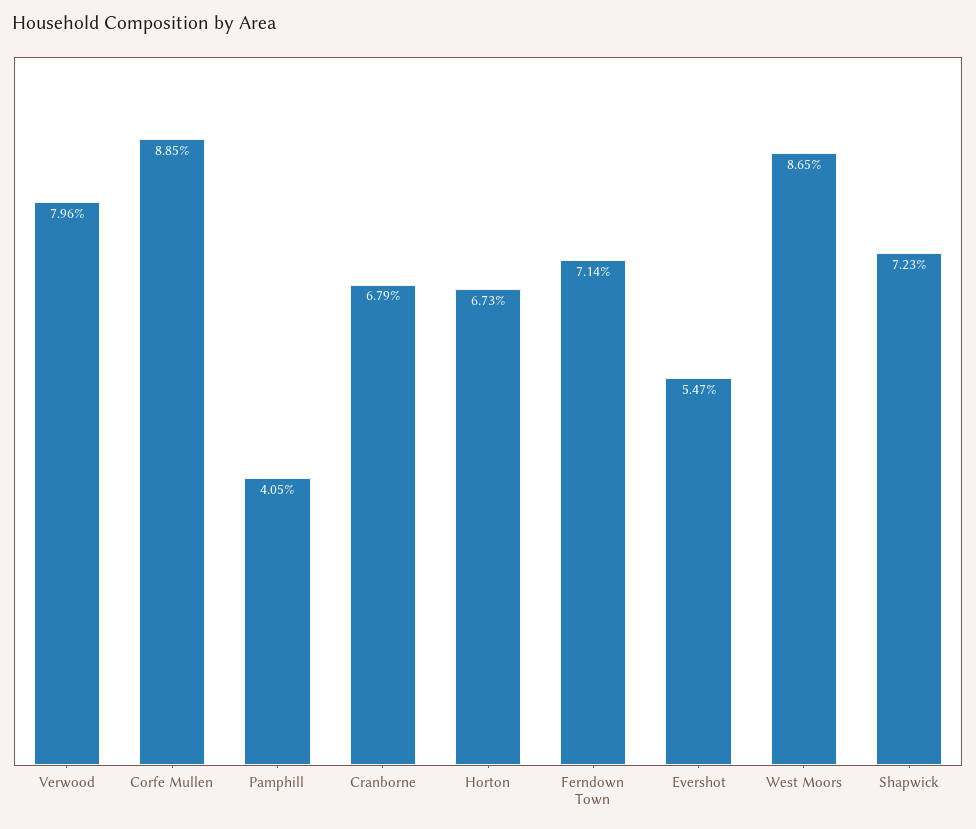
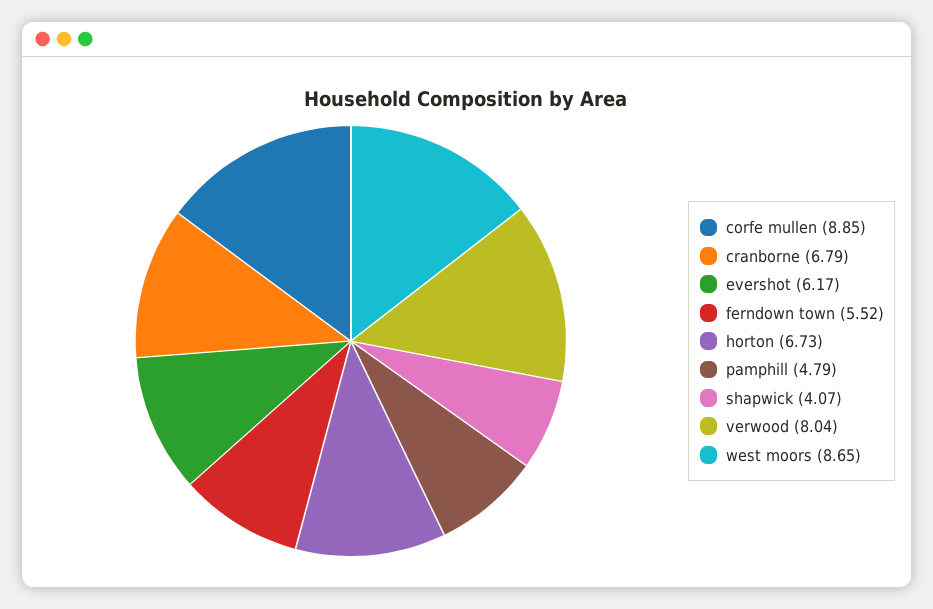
Verwood: 7.96 -> 8.04
Pamphill: 4.05 -> 4.79
Ferndown Town: 7.14 -> 5.52
Evershot: 5.47 -> 6.17
Shapwick: 7.23 -> 4.07

